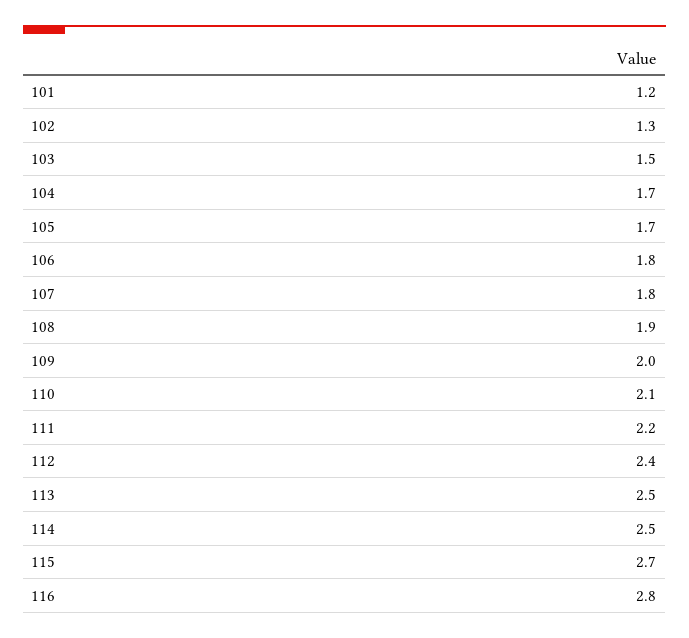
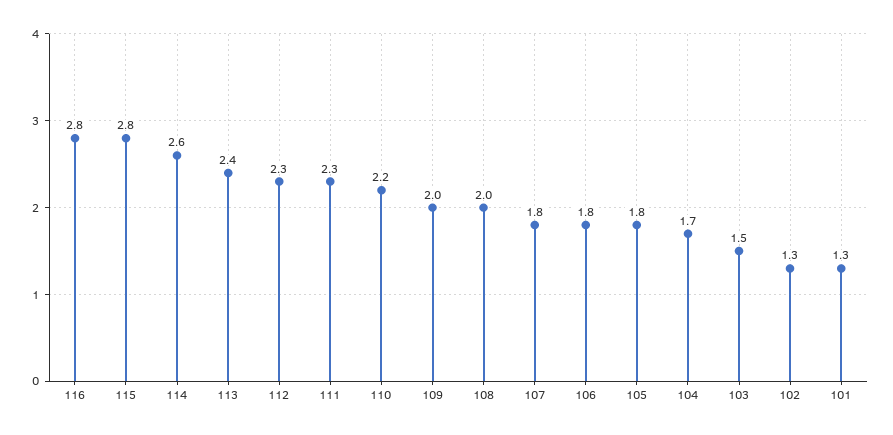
101: 1.2 -> 1.3
105: 1.7 -> 1.8
108: 1.9 -> 2
110: 2.1 -> 2.2
111: 2.2 -> 2.3
112: 2.4 -> 2.3
113: 2.5 -> 2.4
114: 2.5 -> 2.6
115: 2.7 -> 2.8

